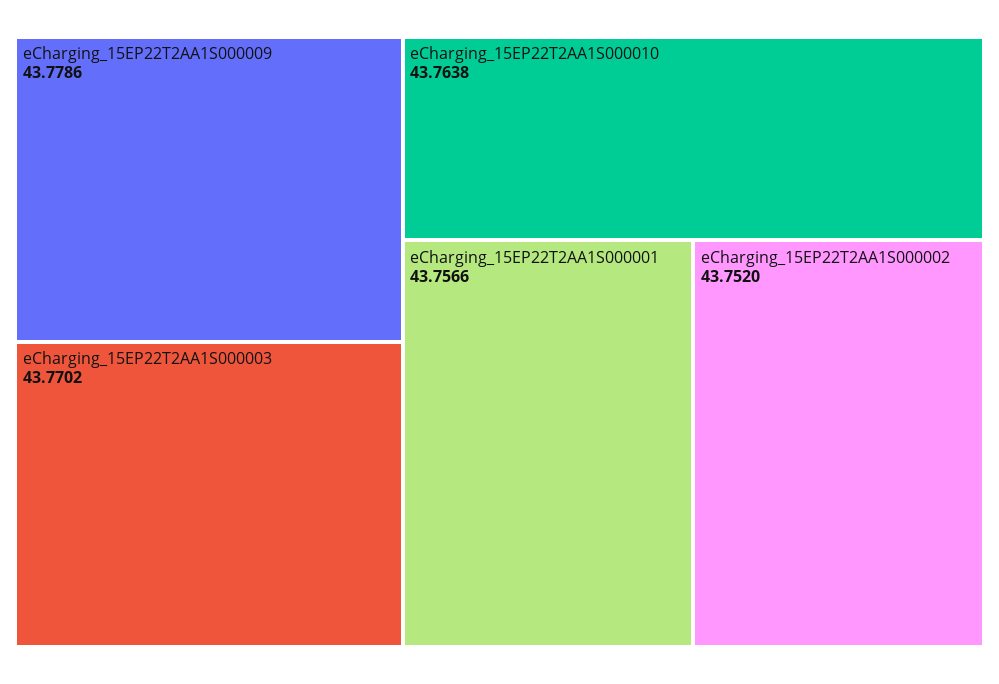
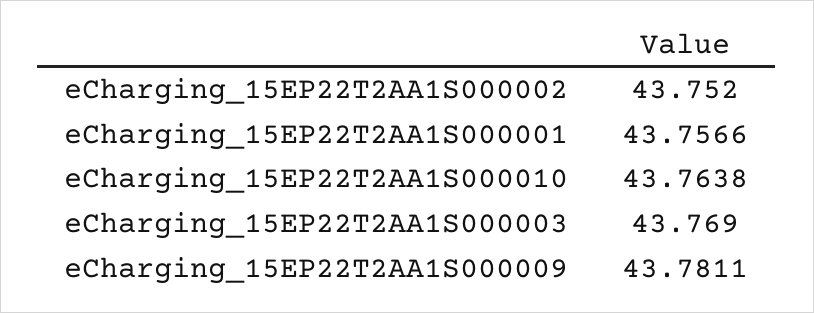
eCharging_15EP22T2AA1S000009: 43.7786 -> 43.7811
eCharging_15EP22T2AA1S000003: 43.7702 -> 43.769

